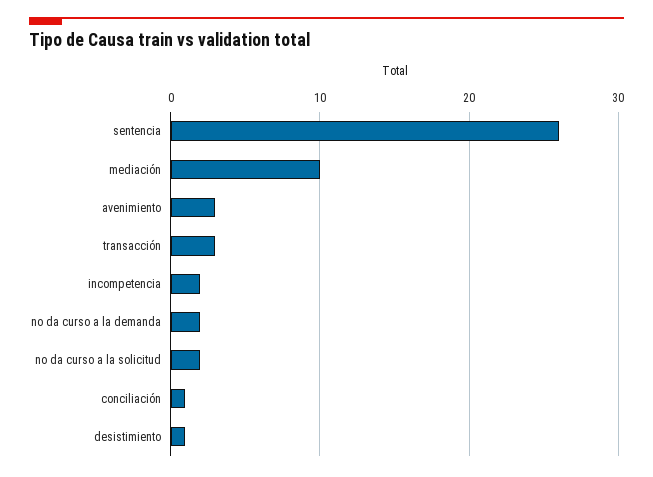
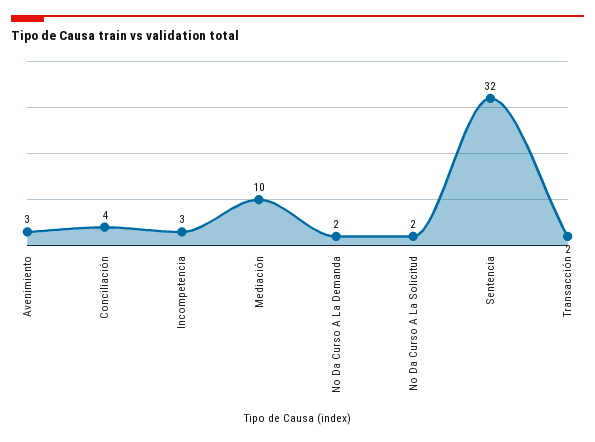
sentencia: 26 -> 32
transacción: 3 -> 2
incompetencia: 2 -> 3
conciliación: 1 -> 4
desistimiento: 1 -> none

